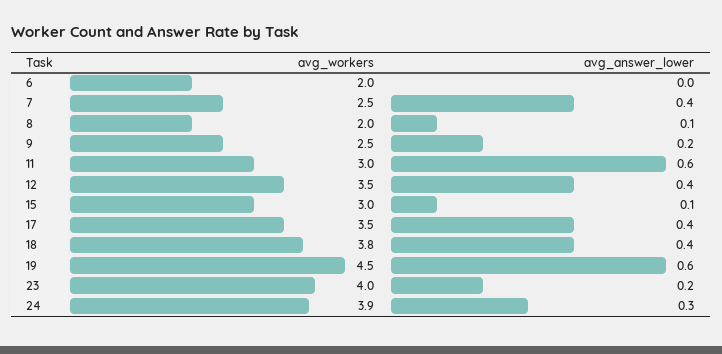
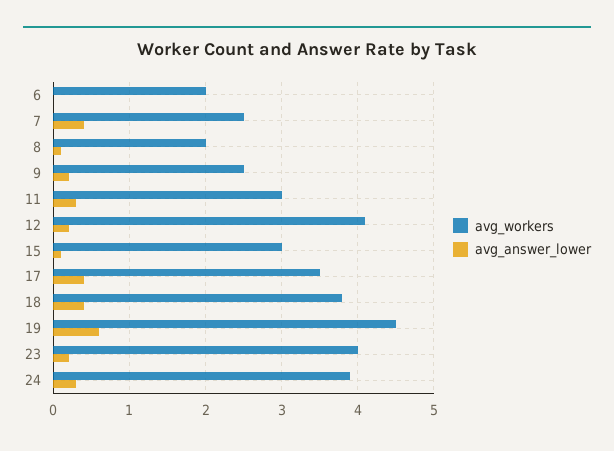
avg_answer_lower, 11: 0.6 -> 0.3
avg_workers, 12: 3.5 -> 4.1
avg_answer_lower, 12: 0.4 -> 0.2

